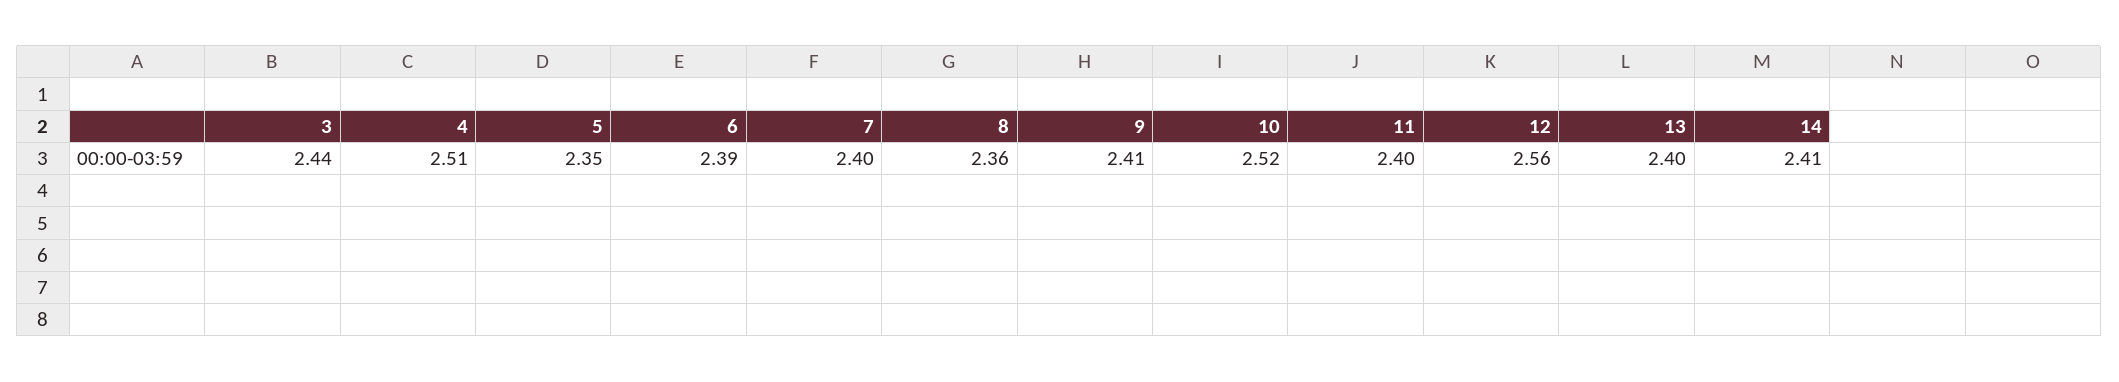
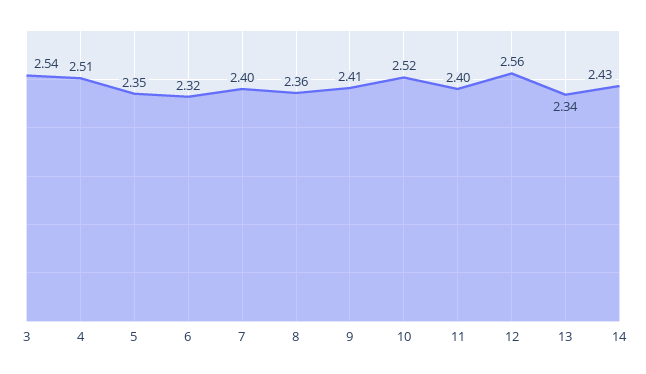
3: 2.44 -> 2.54
6: 2.39 -> 2.32
13: 2.4 -> 2.34
14: 2.41 -> 2.43

